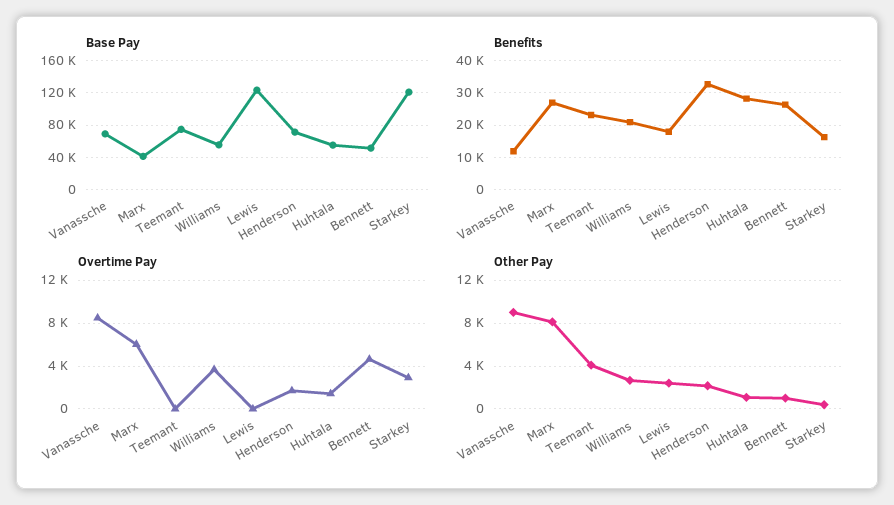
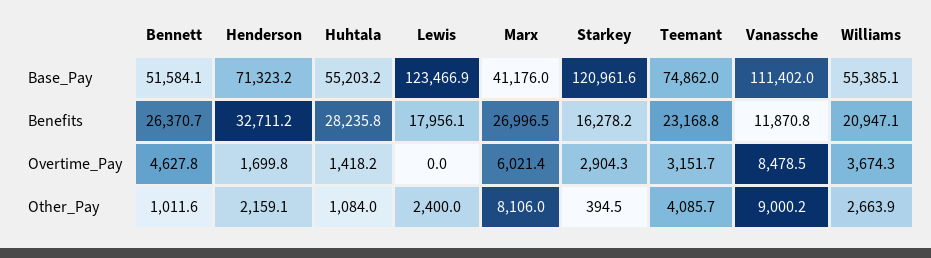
Base Pay, Vanassche: 70000 -> 111402
Overtime Pay, Teemant: 0 -> 3151.7

